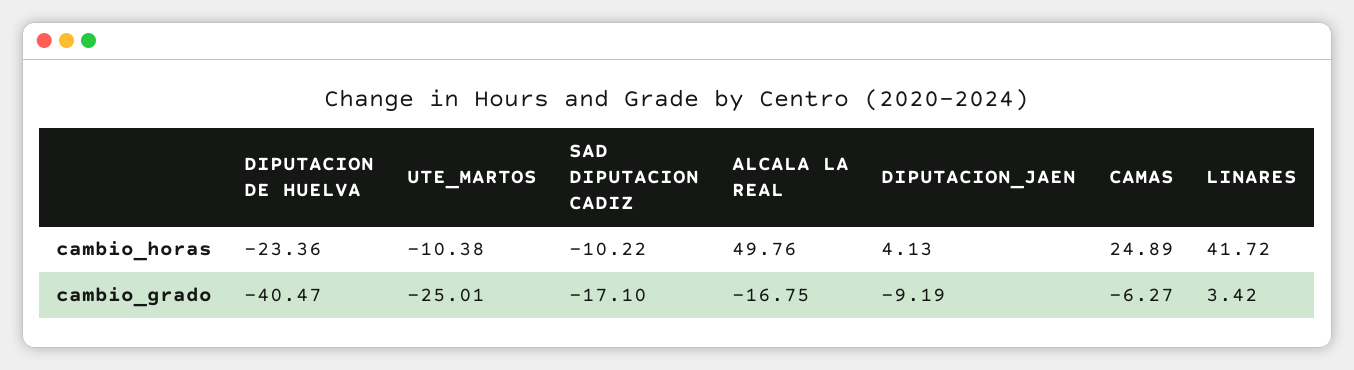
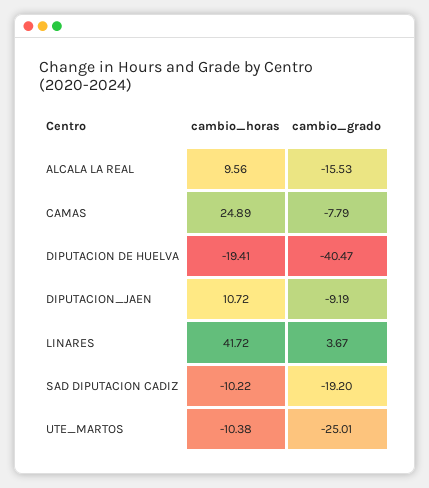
DIPUTACION DE HUELVA, cambio_horas: -23.36 -> -19.41
ALCALA LA REAL, cambio_horas: 49.76 -> 9.56
DIPUTACION_JAEN, cambio_horas: 4.13 -> 10.72
SAD DIPUTACION CADIZ, cambio_grado: -17.1 -> -19.2
ALCALA LA REAL, cambio_grado: -16.75 -> -15.53
CAMAS, cambio_grado: -6.27 -> -7.79
LINARES, cambio_grado: 3.42 -> 3.67

